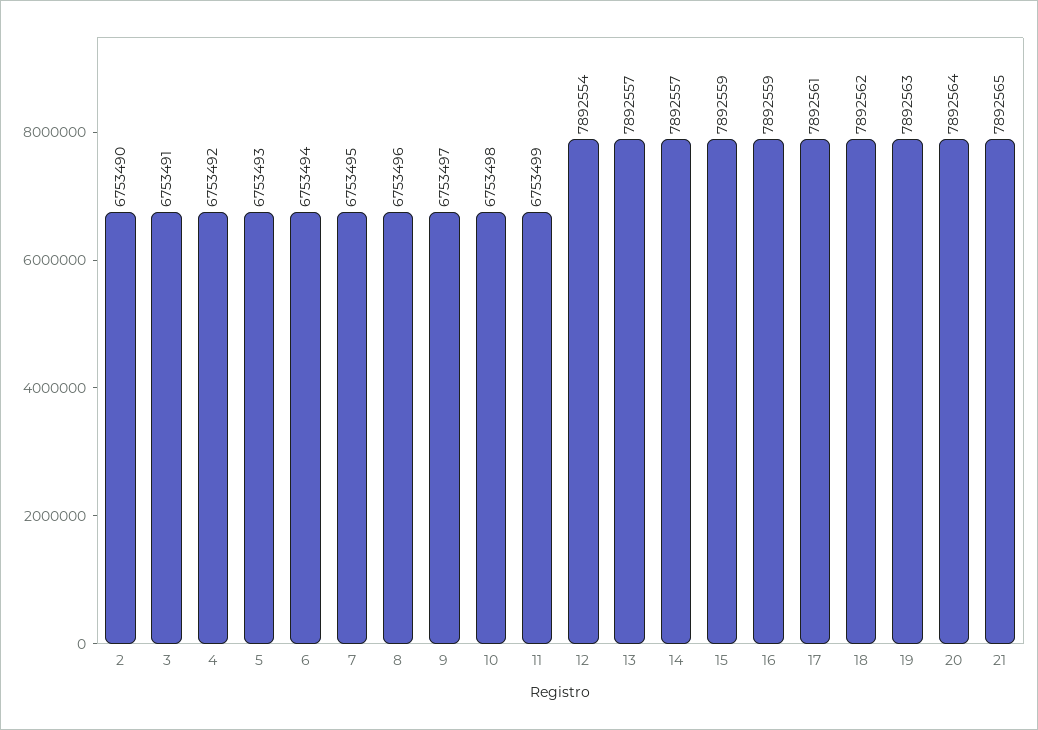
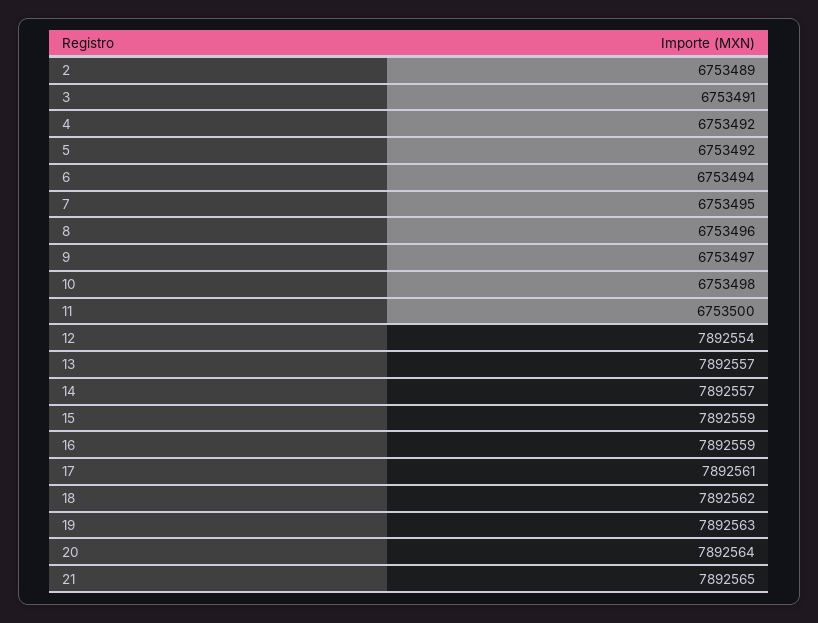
2: 6753490 -> 6753489
5: 6753493 -> 6753492
11: 6753499 -> 6753500

